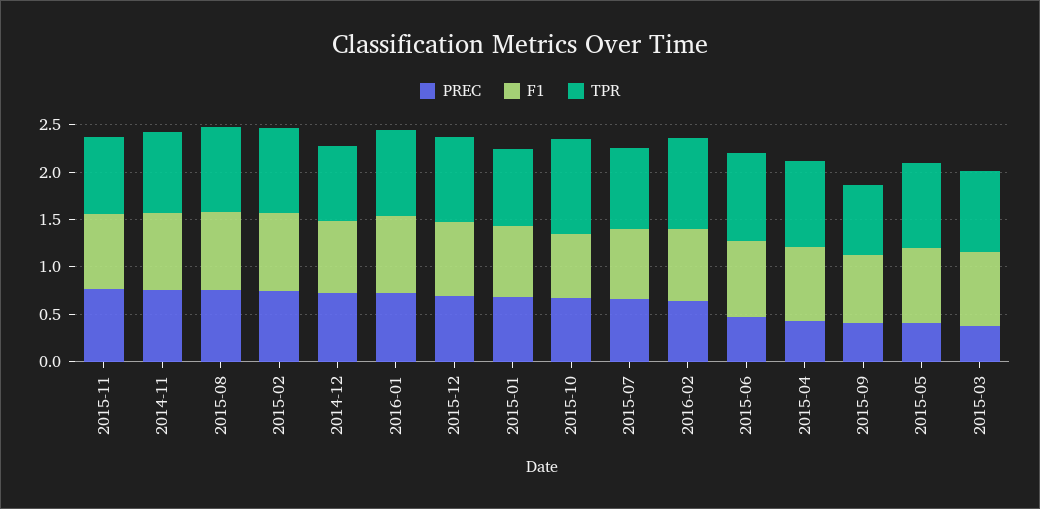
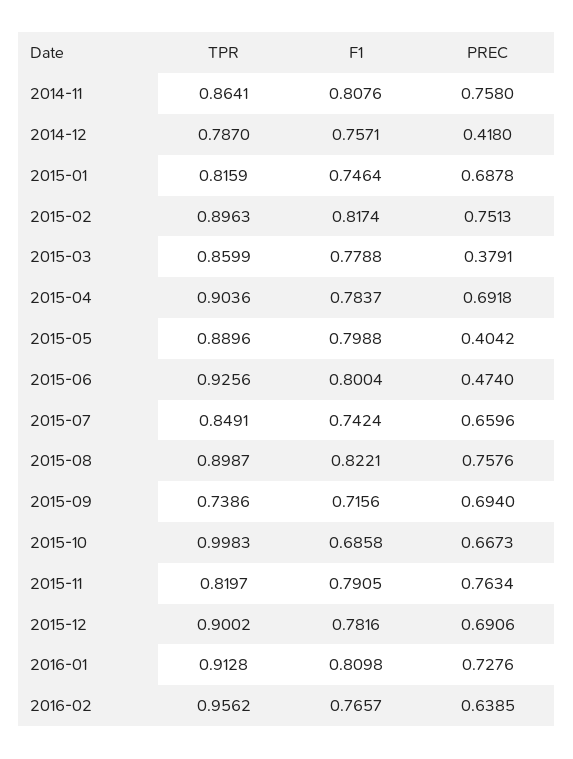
PREC, 2014-12: 0.7 -> 0.418
PREC, 2015-04: 0.4 -> 0.6918
PREC, 2015-09: 0.4 -> 0.694

